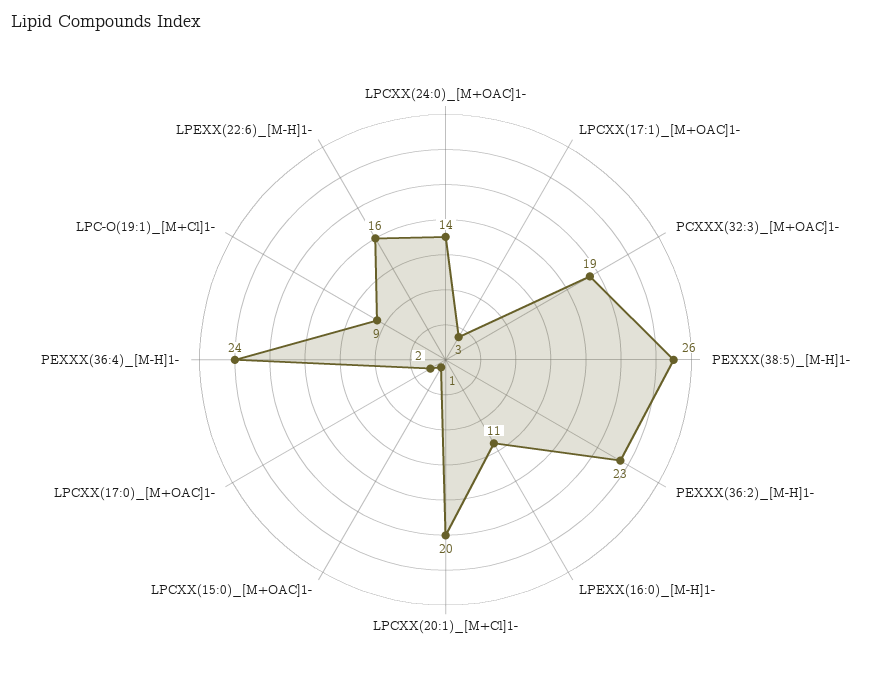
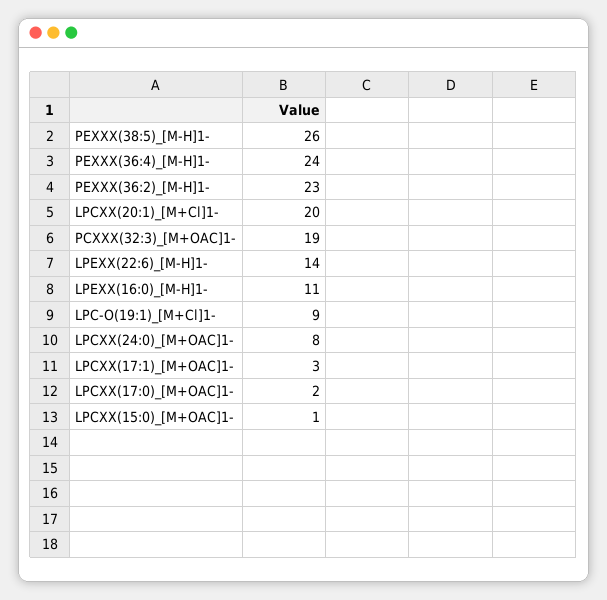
LPCXX(24:0)_[M+OAC]1-: 14 -> 8
LPEXX(22:6)_[M-H]1-: 16 -> 14

